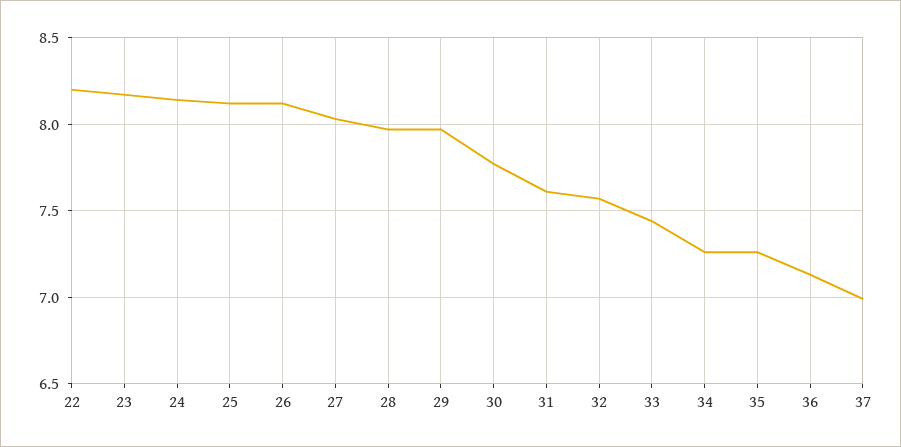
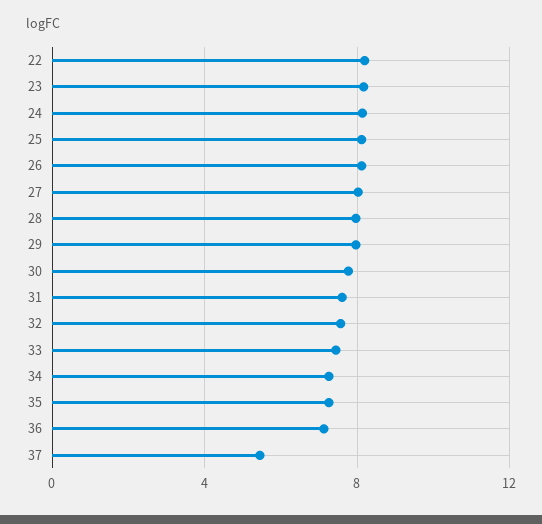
37: 7 -> 5.5

